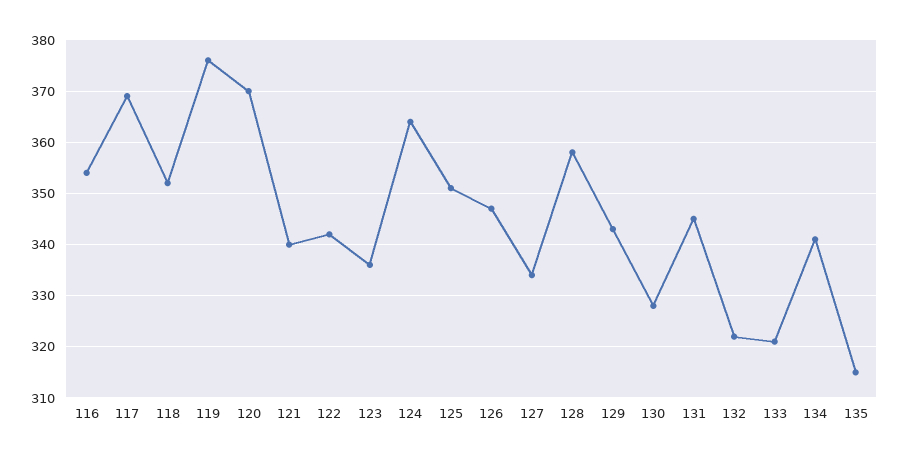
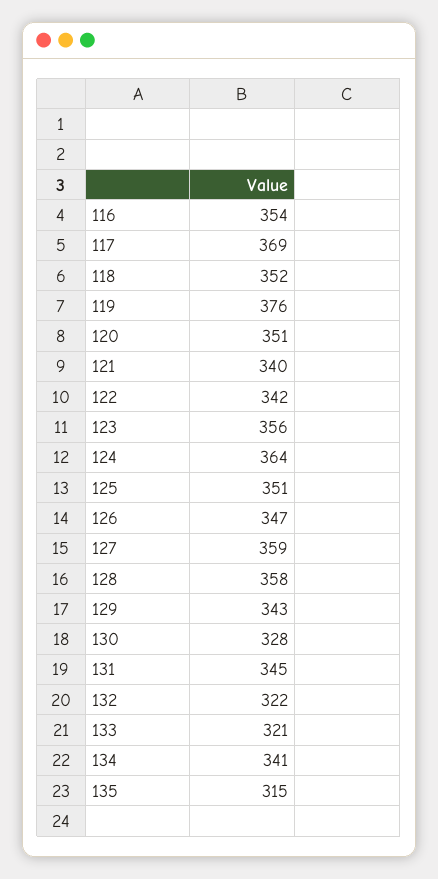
120: 370 -> 351
123: 335 -> 356
127: 335 -> 359

